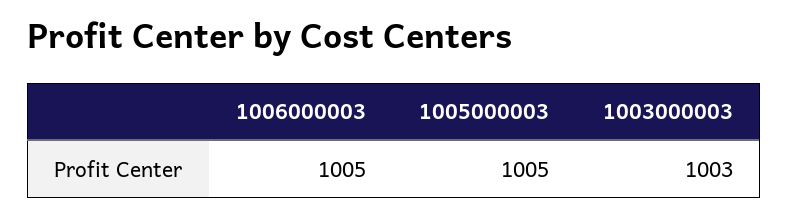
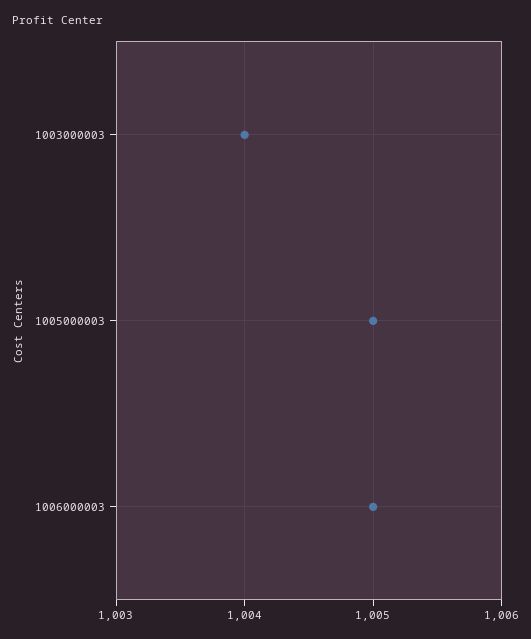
1003000003: 1003 -> 1004

